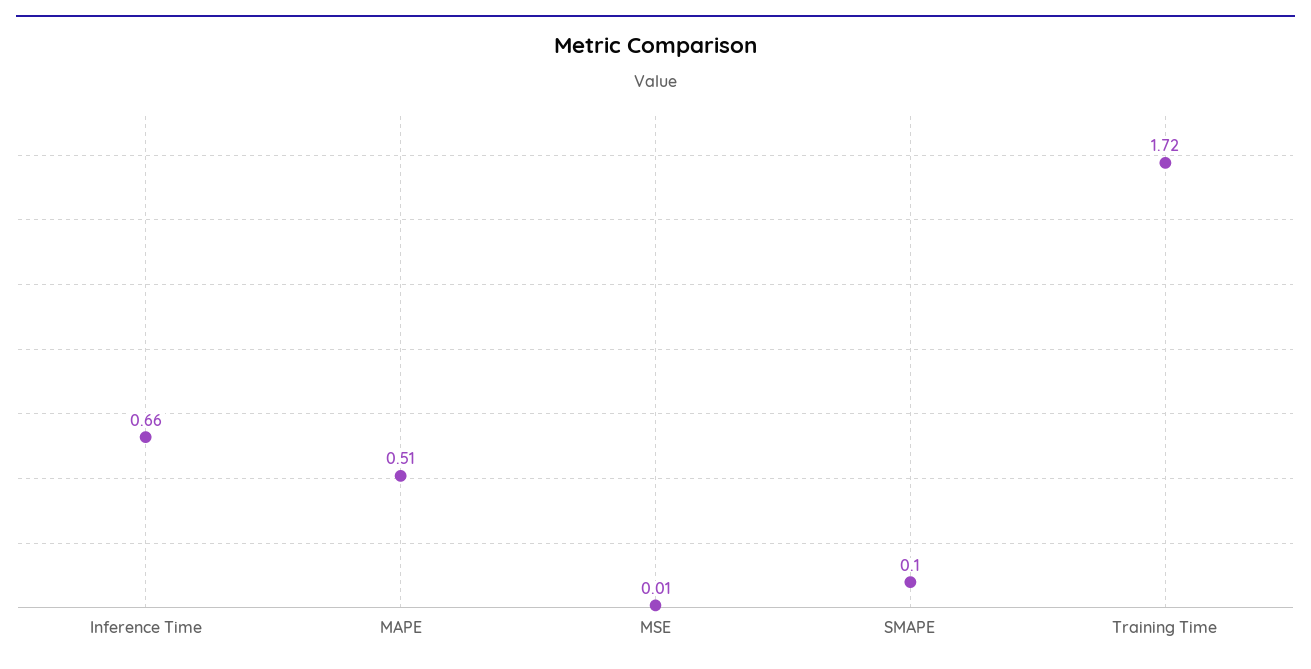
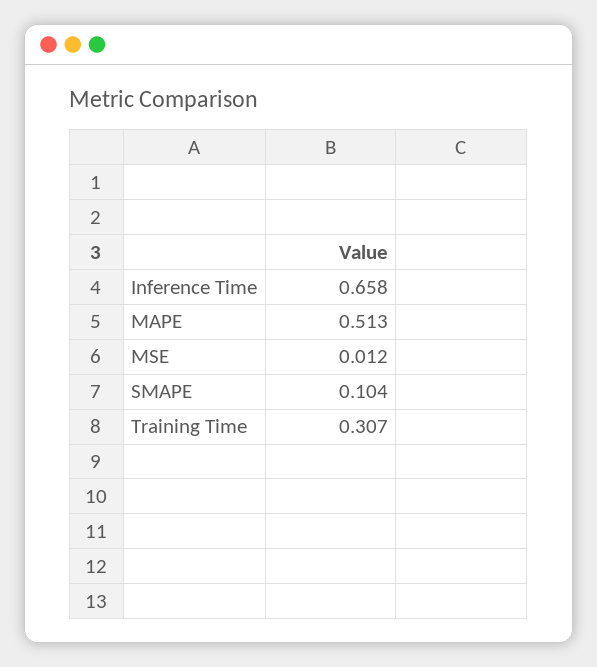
Training Time: 1.72 -> 0.307

